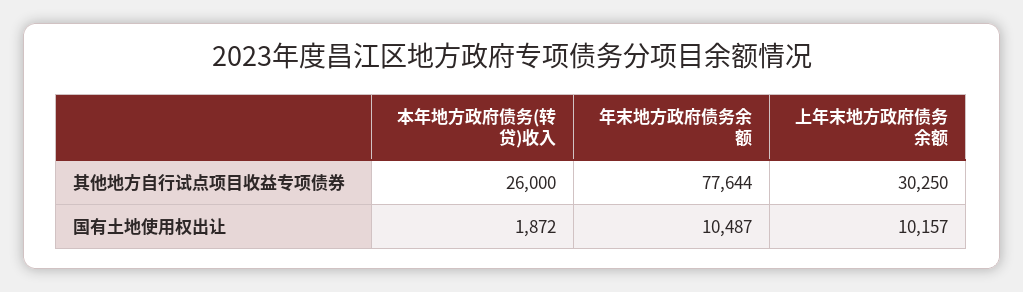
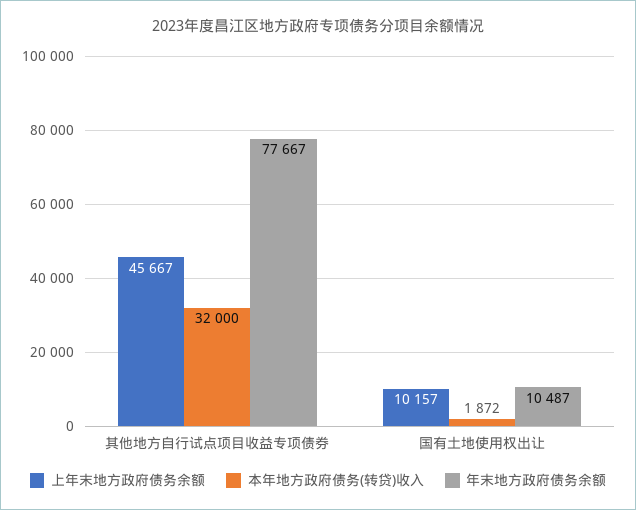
本年地方政府债务(转贷)收入, 其他地方自行试点项目收益专项债券: 26000 -> 32000
年末地方政府债务余额, 其他地方自行试点项目收益专项债券: 77644 -> 77667
上年末地方政府债务余额, 其他地方自行试点项目收益专项债券: 30250 -> 45667

